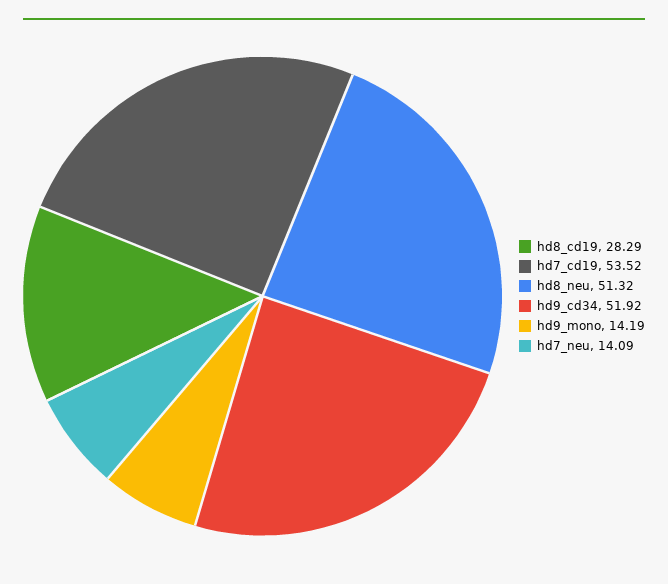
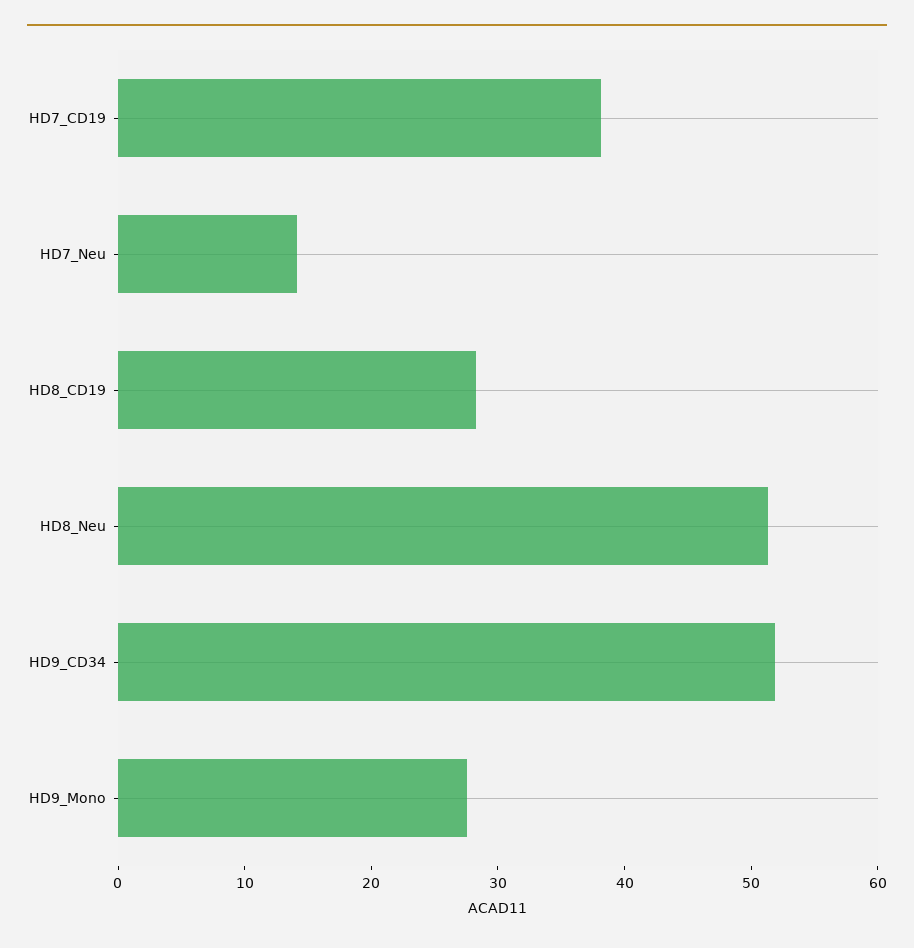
hd7_cd19: 53.52 -> 38
hd9_mono: 14.19 -> 28

